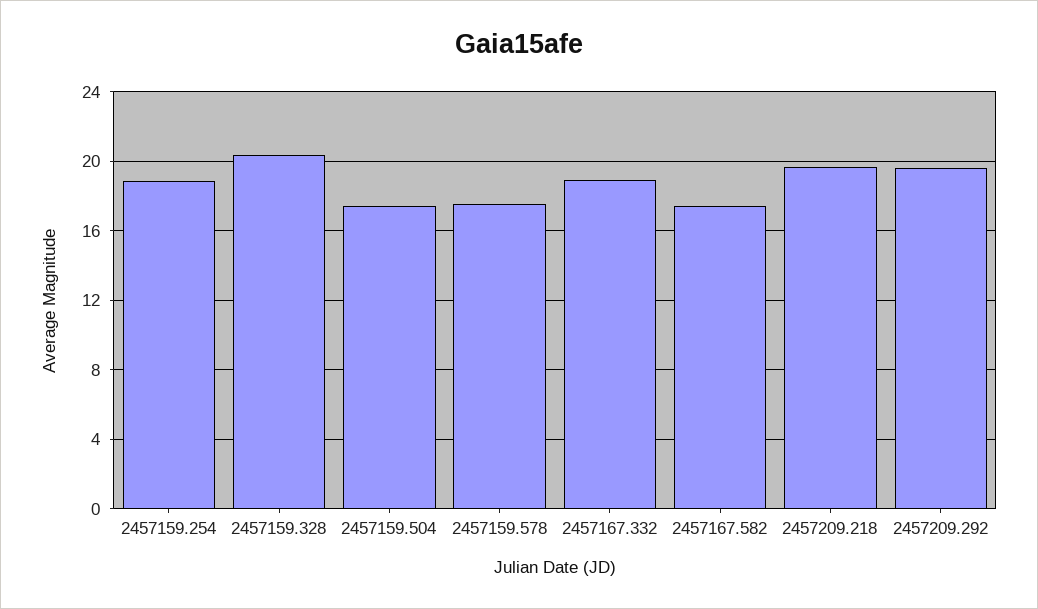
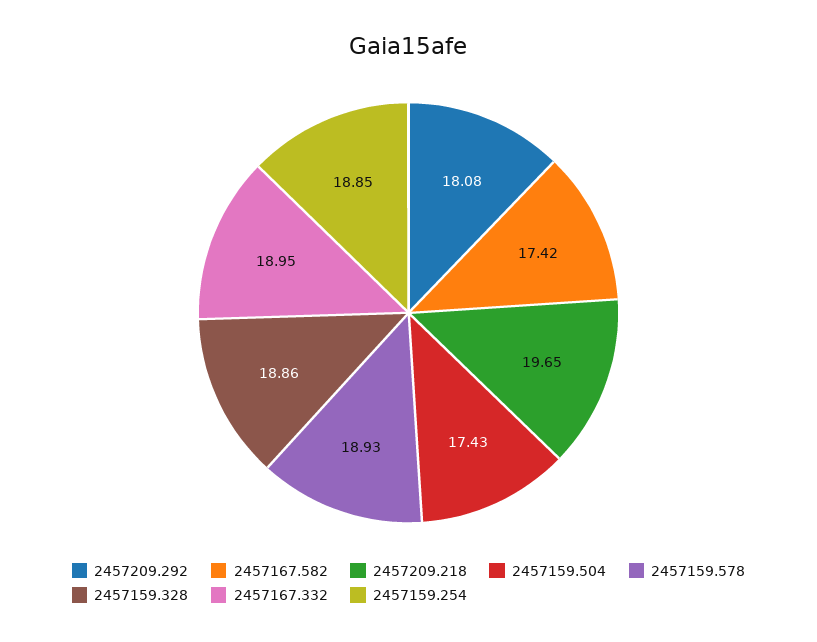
2457159.328: 20.5 -> 18.86
2457159.578: 17.5 -> 18.93
2457209.292: 19.5 -> 18.08

